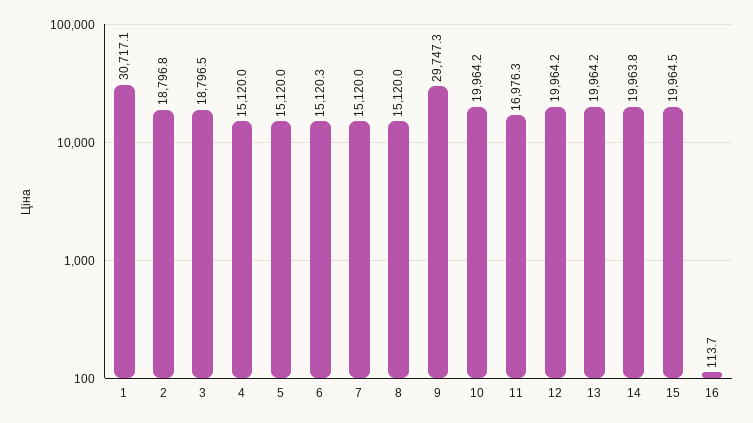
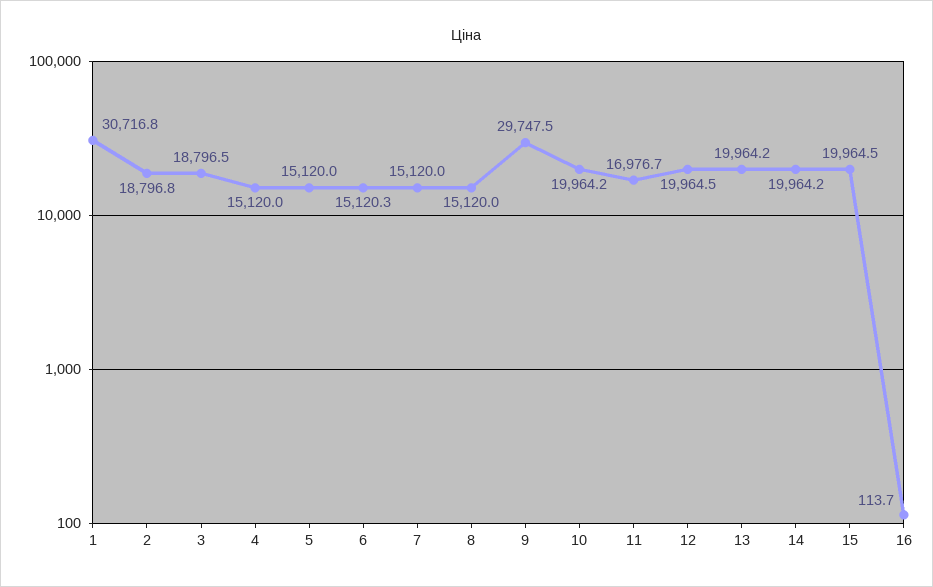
1: 30717.1 -> 30716.8
9: 29747.3 -> 29747.5
11: 16976.3 -> 16976.7
12: 19964.2 -> 19964.5
14: 19963.8 -> 19964.2

